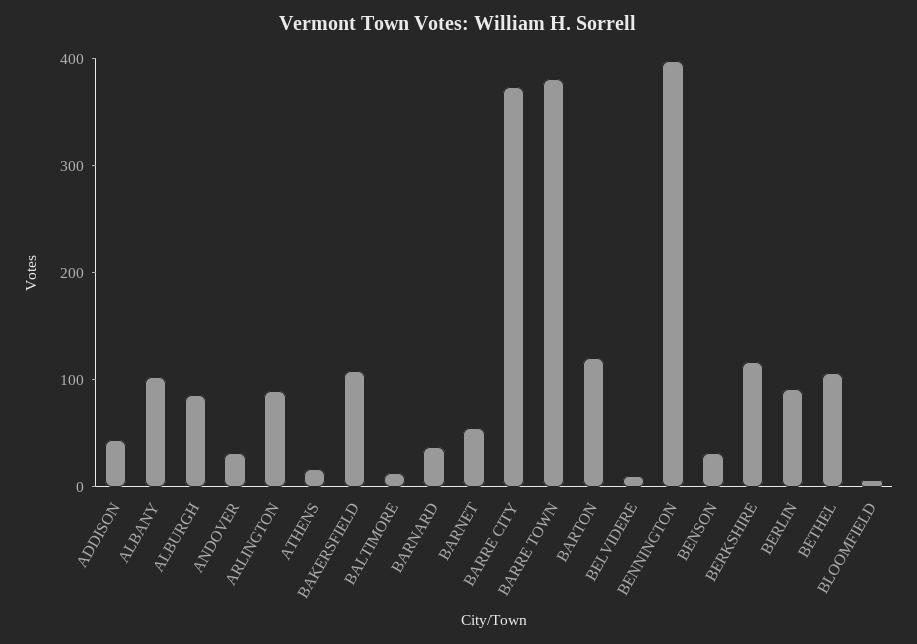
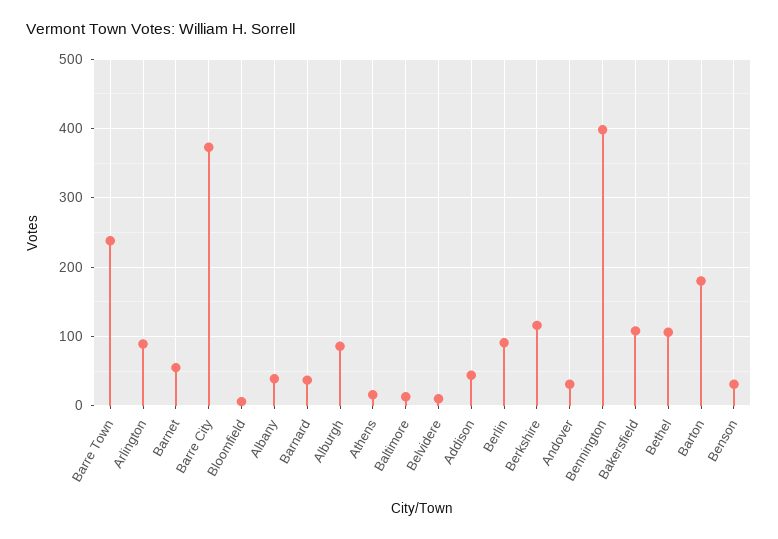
ALBANY: 100 -> 40
BARRE TOWN: 380 -> 240
BARTON: 120 -> 180

